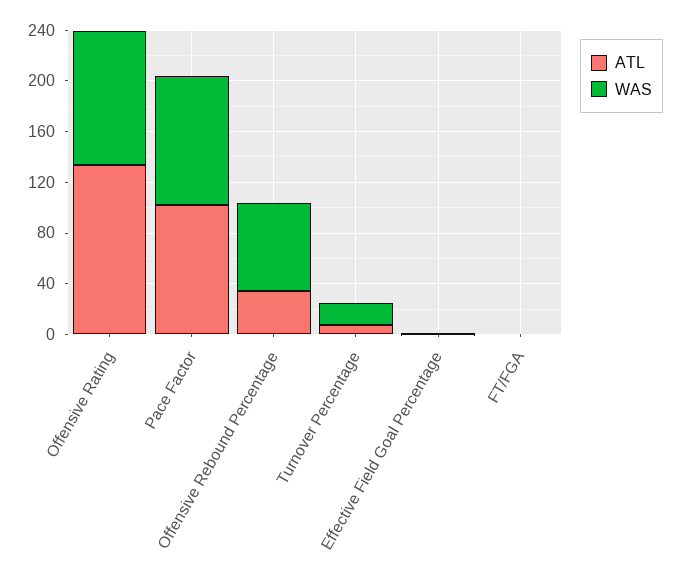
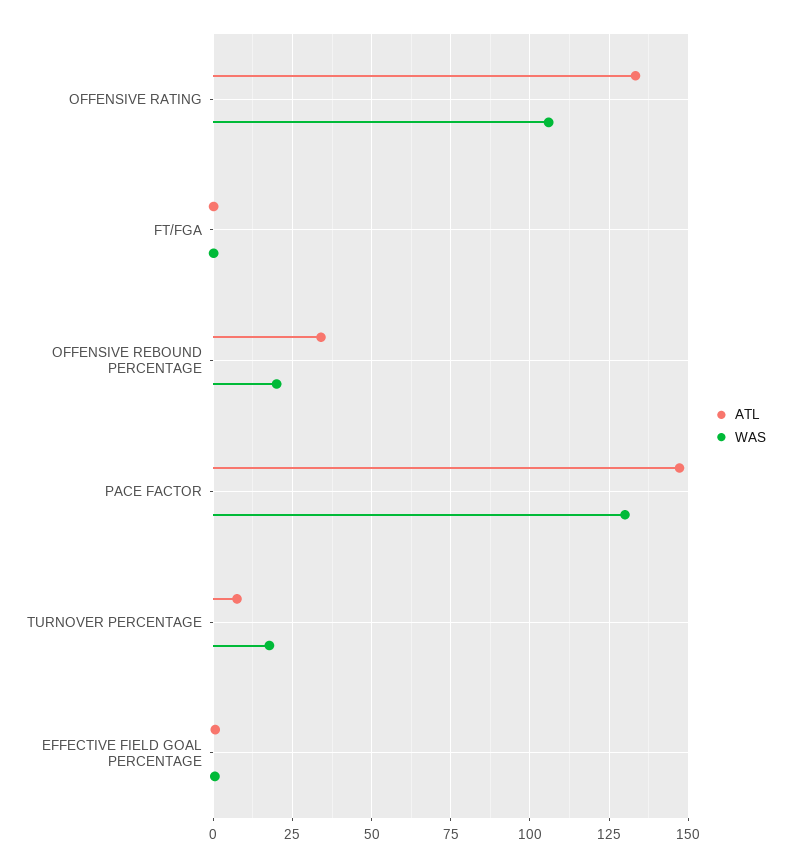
ATL, Pace Factor: 100 -> 147.5
WAS, Pace Factor: 100 -> 130
WAS, Offensive Rebound Percentage: 70 -> 20

